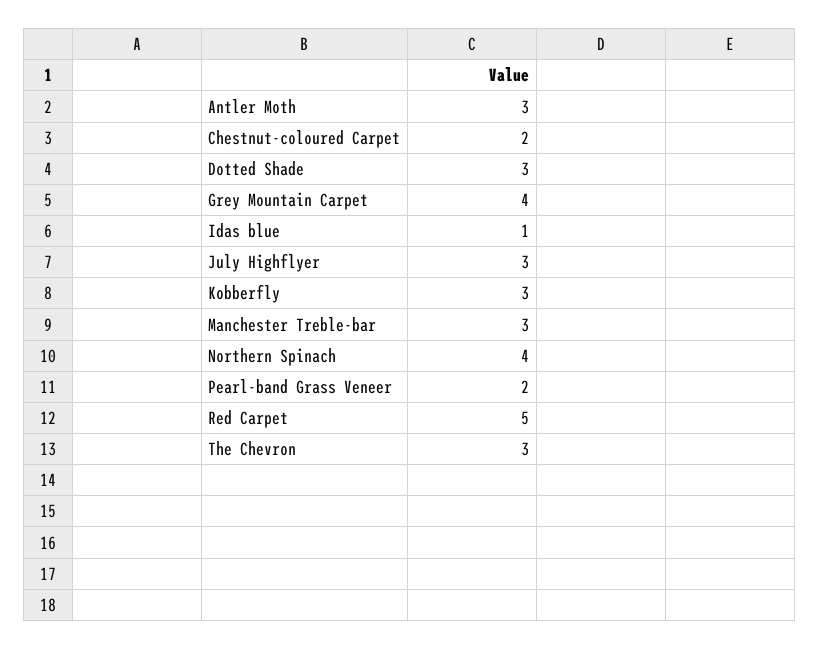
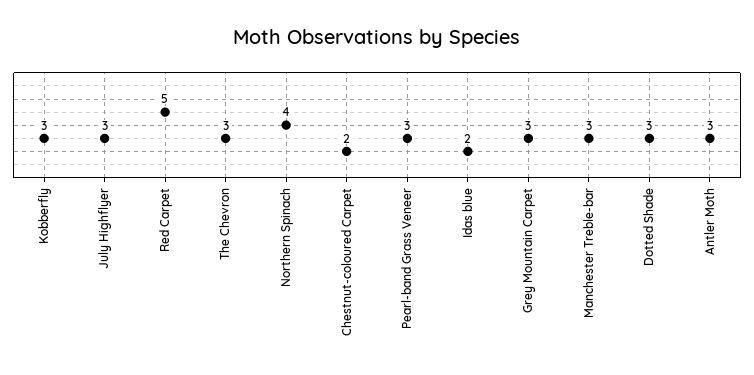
Grey Mountain Carpet: 4 -> 3
Idas blue: 1 -> 2
Pearl-band Grass Veneer: 2 -> 3

